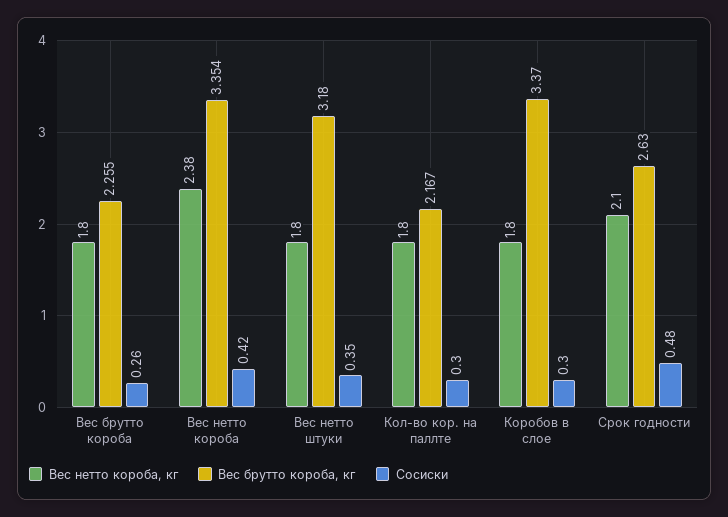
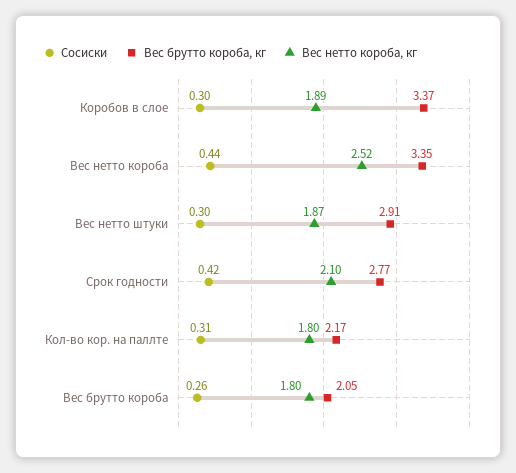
Вес брутто короба, кг, Вес брутто короба: 2.255 -> 2.05
Вес нетто короба, кг, Вес нетто короба: 2.38 -> 2.52
Сосиски, Вес нетто короба: 0.42 -> 0.44
Вес нетто короба, кг, Вес нетто штуки: 1.8 -> 1.87
Вес брутто короба, кг, Вес нетто штуки: 3.18 -> 2.91
Сосиски, Вес нетто штуки: 0.35 -> 0.3
Сосиски, Кол-во кор. на паллте: 0.3 -> 0.31
Вес нетто короба, кг, Коробов в слое: 1.8 -> 1.89
Вес брутто короба, кг, Срок годности: 2.63 -> 2.77
Сосиски, Срок годности: 0.48 -> 0.42

